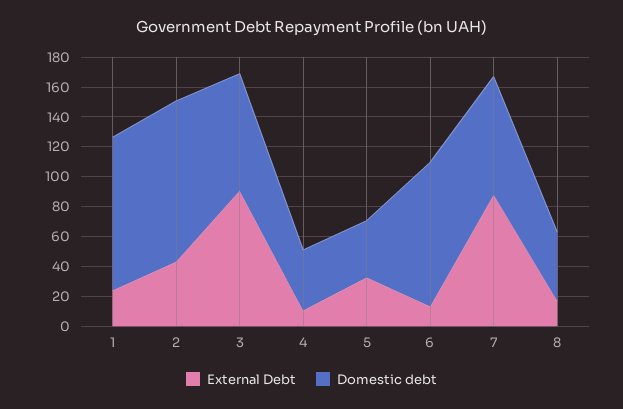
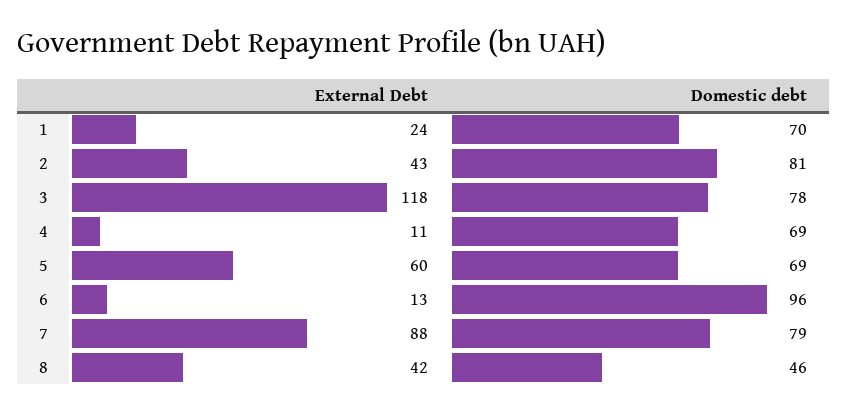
Domestic debt, 1: 100 -> 70
Domestic debt, 2: 110 -> 81
External Debt, 3: 90 -> 118
Domestic debt, 4: 40 -> 69
External Debt, 5: 30 -> 60
Domestic debt, 5: 40 -> 69
External Debt, 8: 20 -> 42

